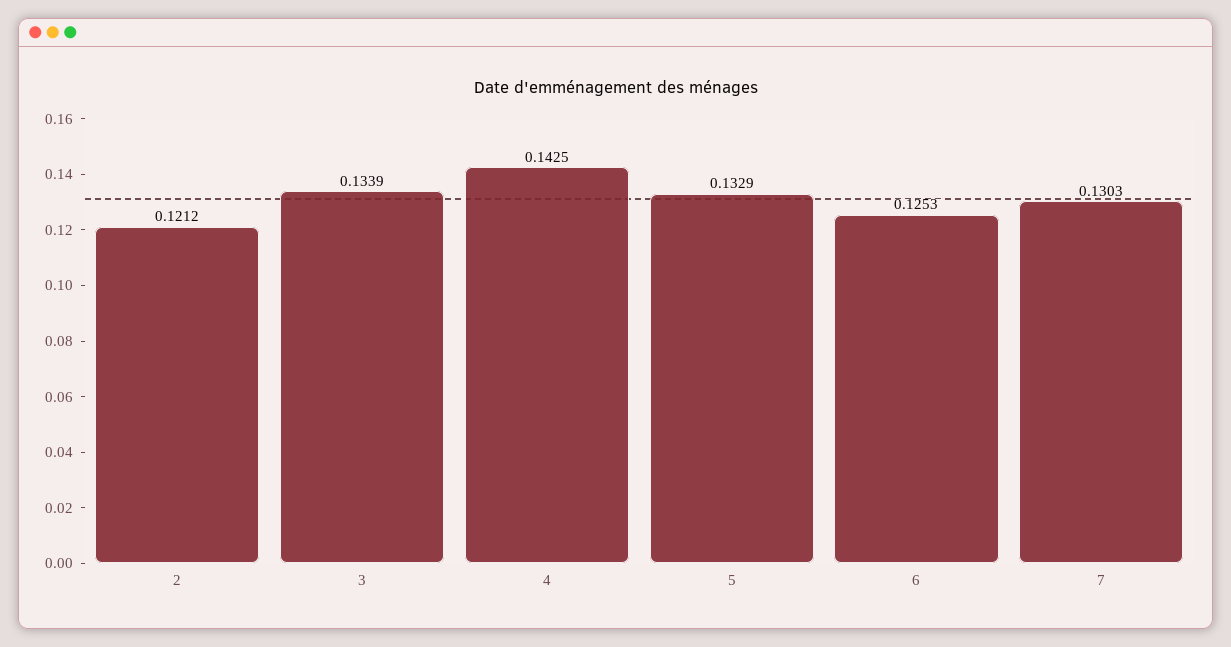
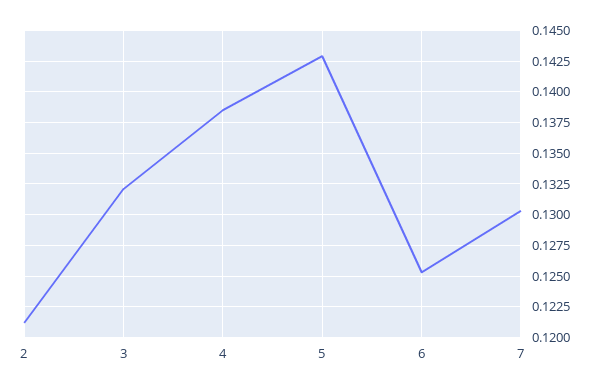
3: 0.1339 -> 0.132
4: 0.1425 -> 0.1385
5: 0.1329 -> 0.143

